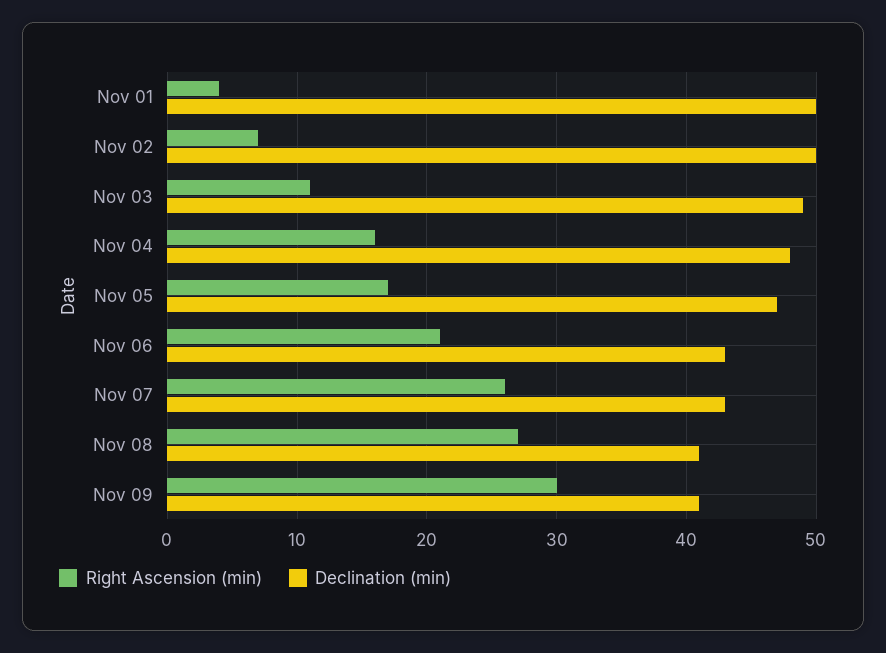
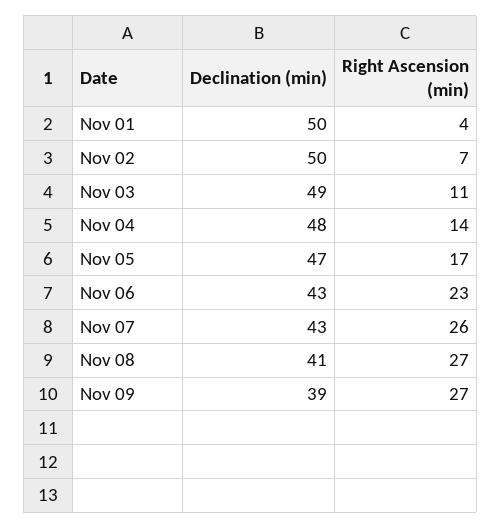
Right Ascension (min), Nov 04: 16 -> 14
Right Ascension (min), Nov 06: 21 -> 23
Right Ascension (min), Nov 09: 30 -> 27
Declination (min), Nov 09: 41 -> 39

